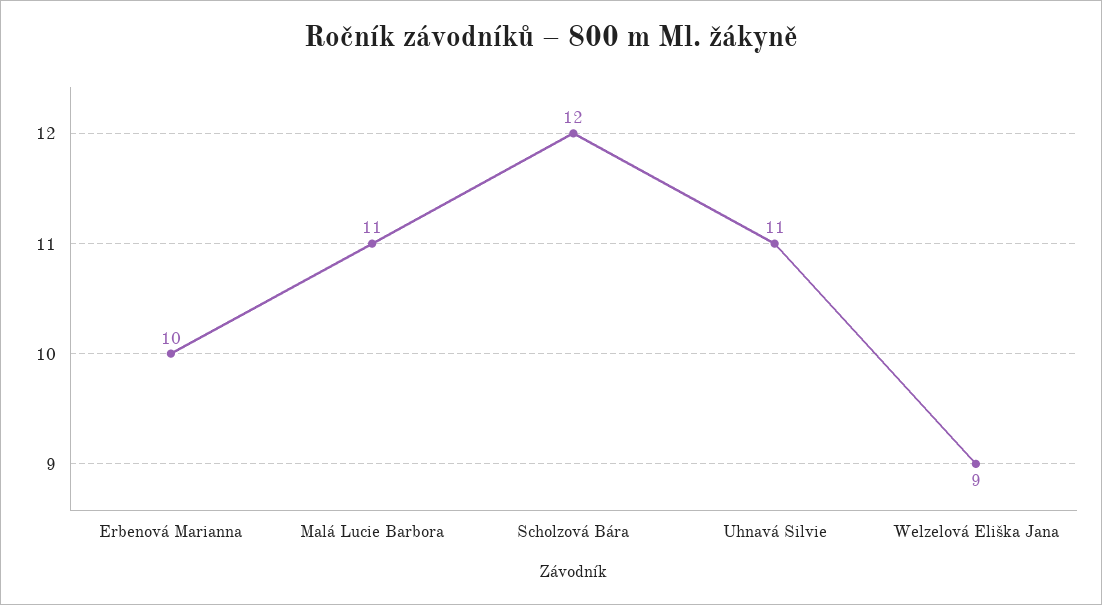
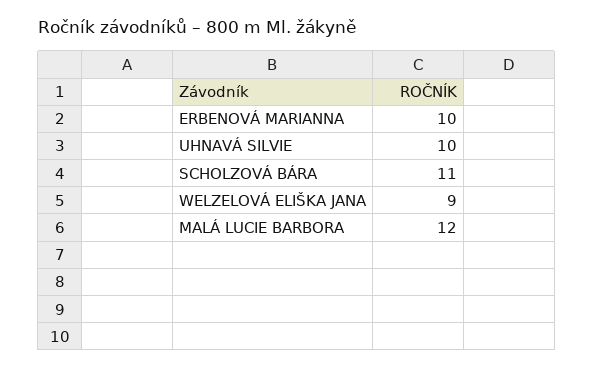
Malá Lucie Barbora: 11 -> 12
Scholzová Bára: 12 -> 11
Uhnavá Silvie: 11 -> 10

